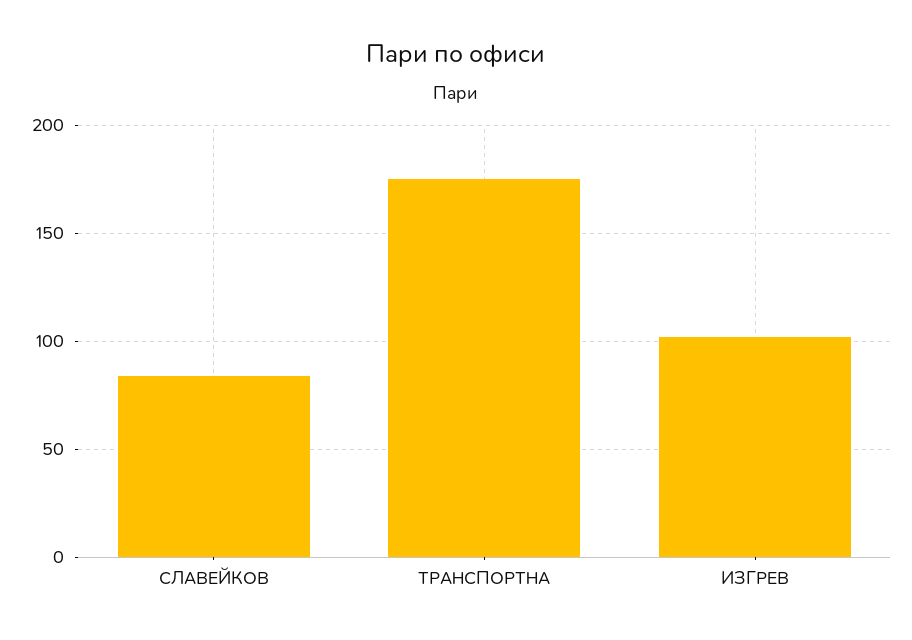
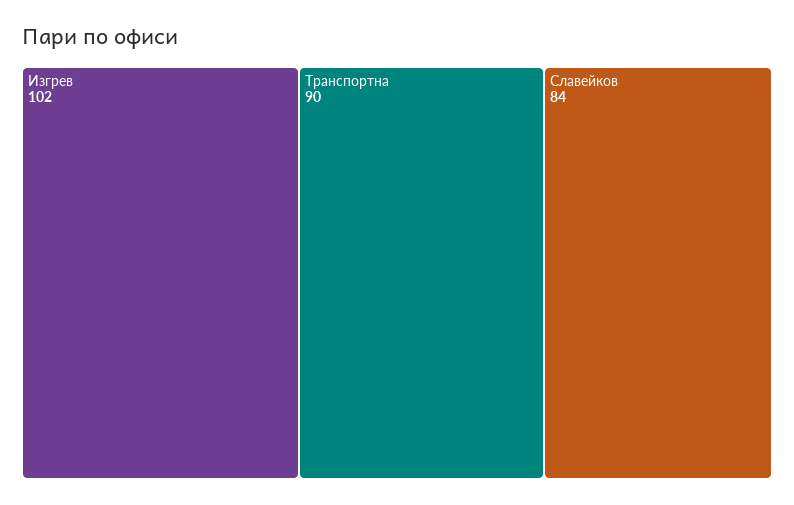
ТРАНСПОРТНА: 175 -> 90

